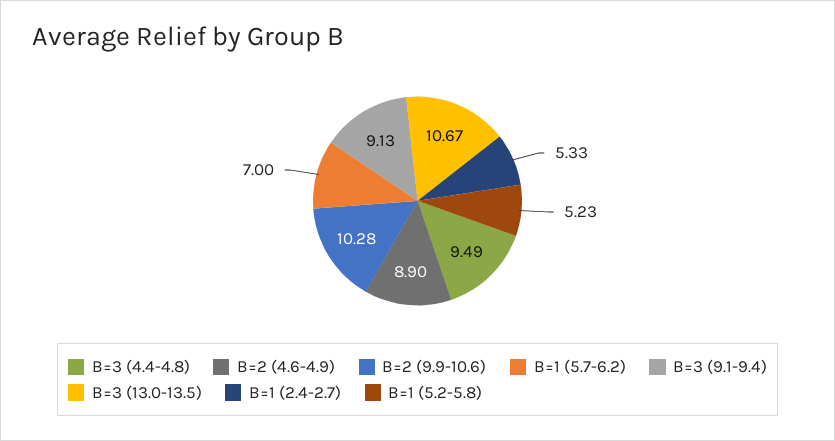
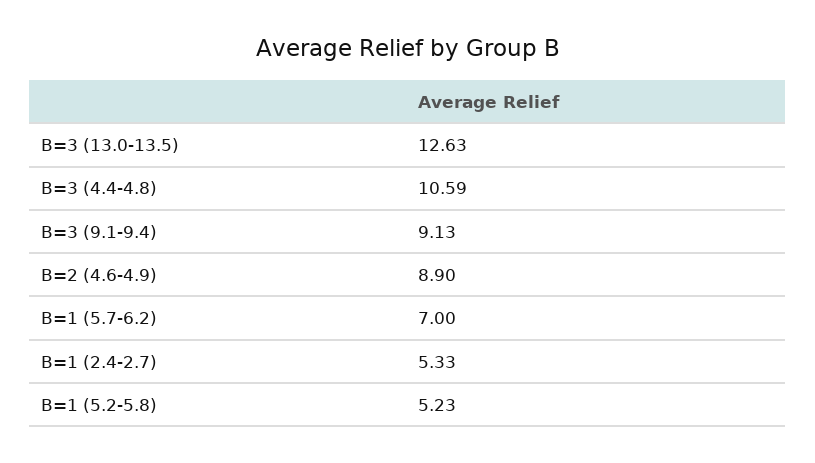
B=3 (4.4-4.8): 9.49 -> 10.59
B=2 (9.9-10.6): 10.28 -> none
B=3 (13.0-13.5): 10.67 -> 12.63

